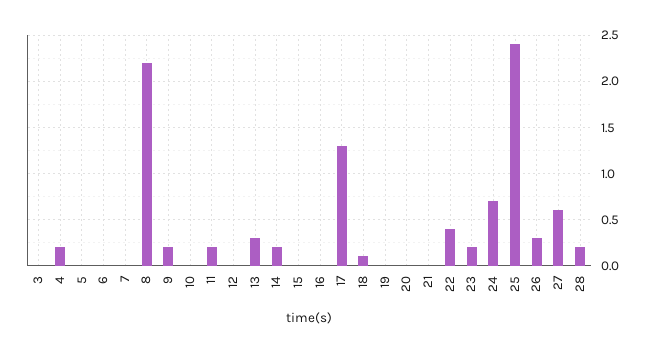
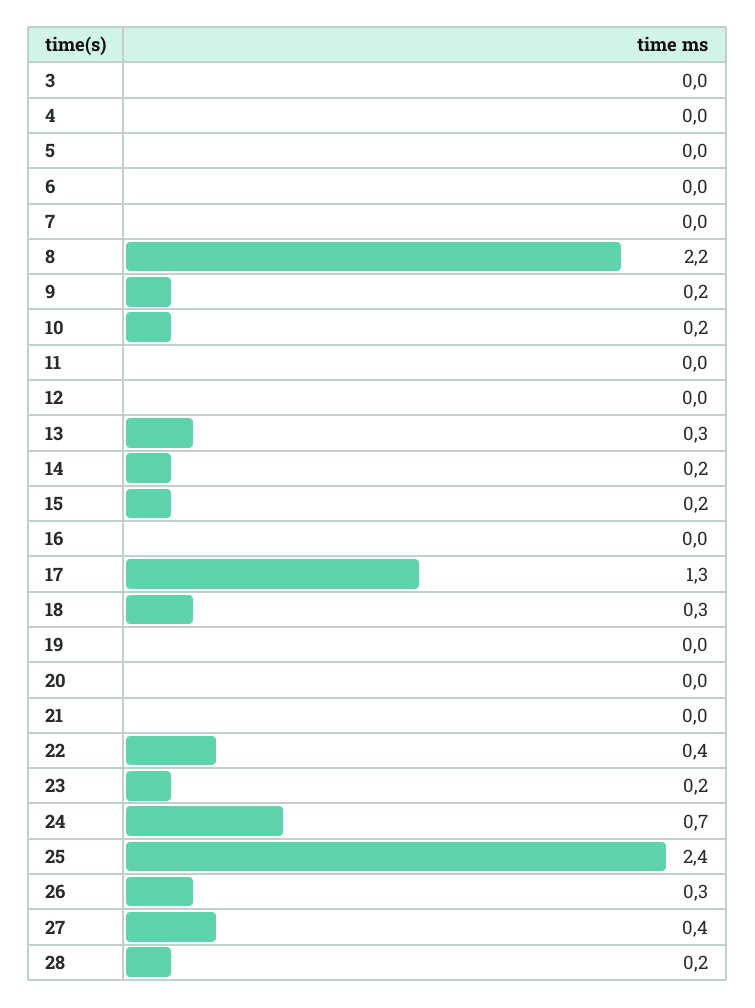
4: 0.2 -> 0
10: 0 -> 0.2
11: 0.2 -> 0
15: 0 -> 0.2
18: 0.1 -> 0.3
27: 0.6 -> 0.4

